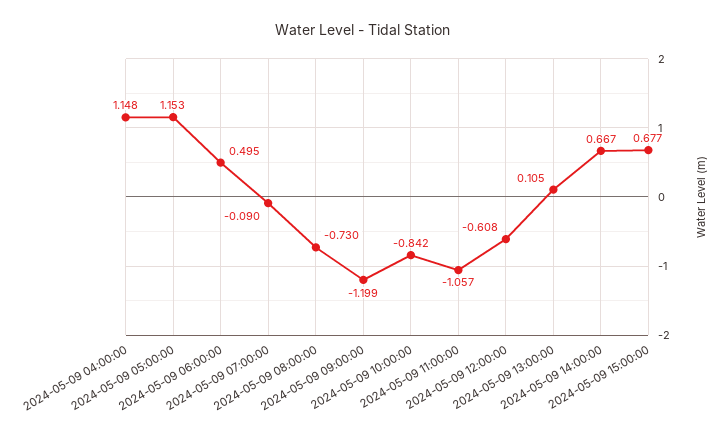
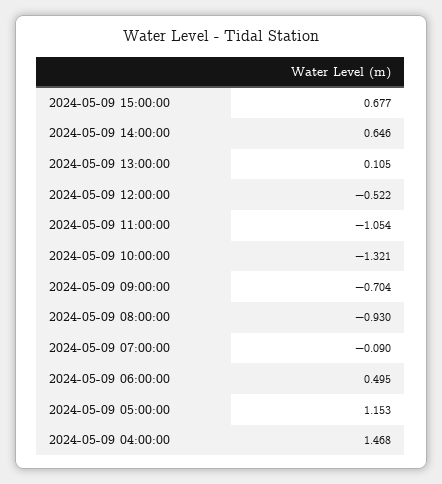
2024-05-09 04:00:00: 1.148 -> 1.468
2024-05-09 08:00:00: -0.73 -> -0.93
2024-05-09 09:00:00: -1.199 -> -0.704
2024-05-09 10:00:00: -0.842 -> -1.321
2024-05-09 11:00:00: -1.057 -> -1.054
2024-05-09 12:00:00: -0.608 -> -0.522
2024-05-09 14:00:00: 0.667 -> 0.646

